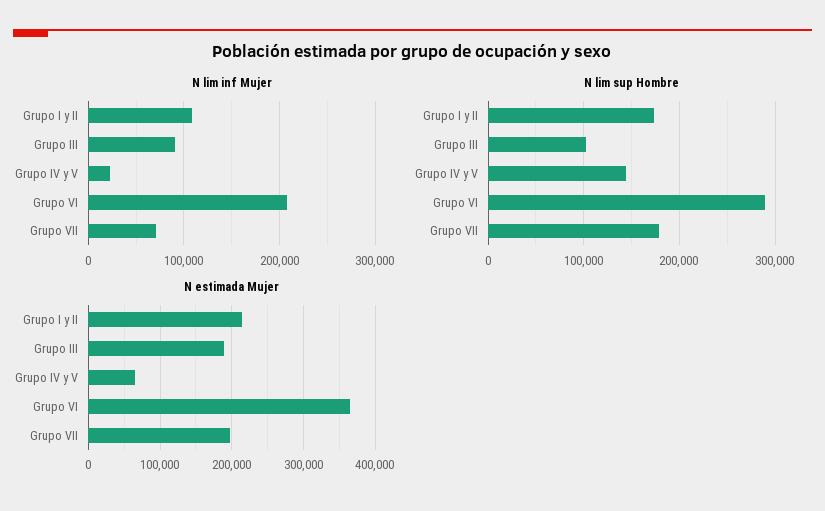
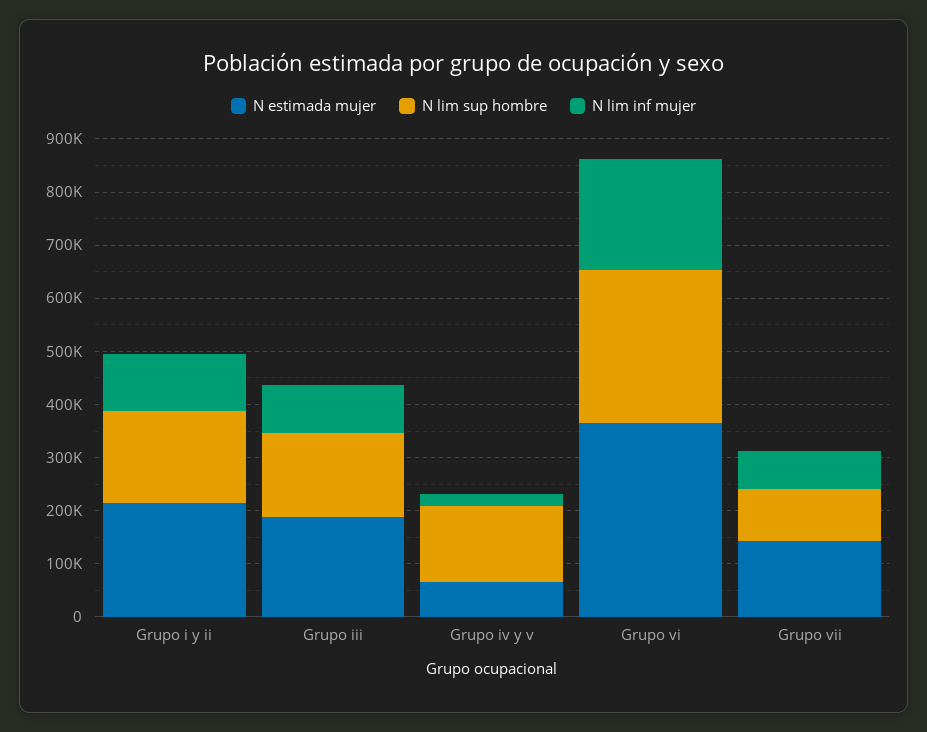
N lim sup Hombre, Grupo III: 100000 -> 160000
N lim sup Hombre, Grupo VII: 180000 -> 100000
N estimada Mujer, Grupo VII: 200000 -> 140000

